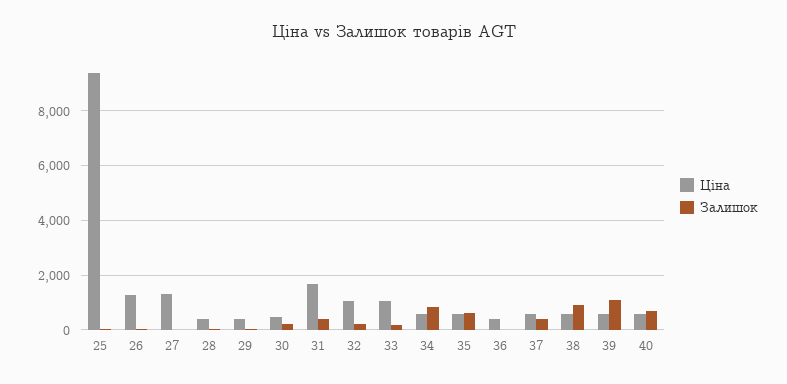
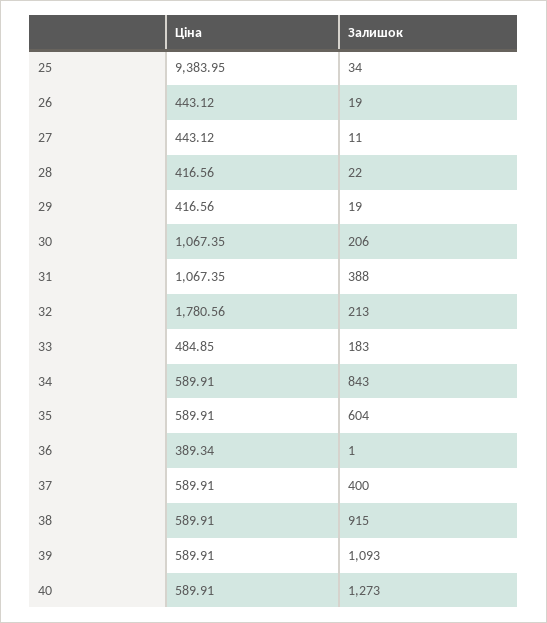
Ціна, 26: 1250 -> 443.12
Ціна, 27: 1250 -> 443.12
Ціна, 30: 500 -> 1067.35
Ціна, 31: 1750 -> 1067.35
Ціна, 32: 1000 -> 1780.56
Ціна, 33: 1000 -> 484.85
Залишок, 40: 750 -> 1273

